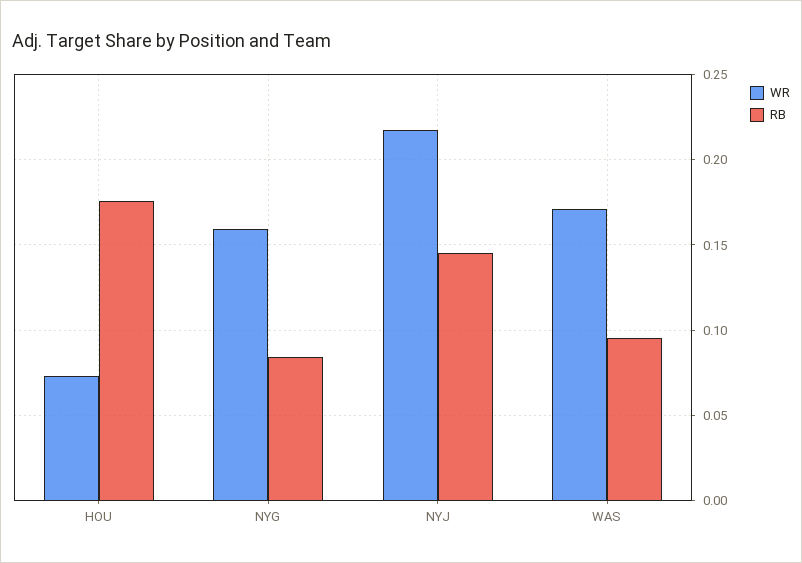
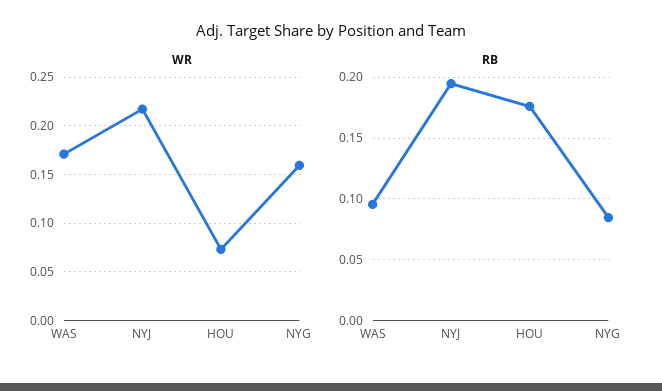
RB, NYJ: 0.145 -> 0.195

